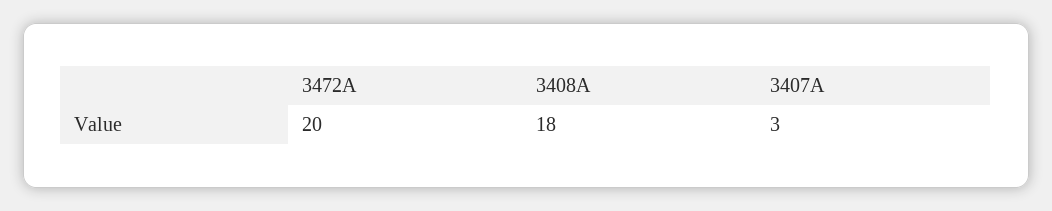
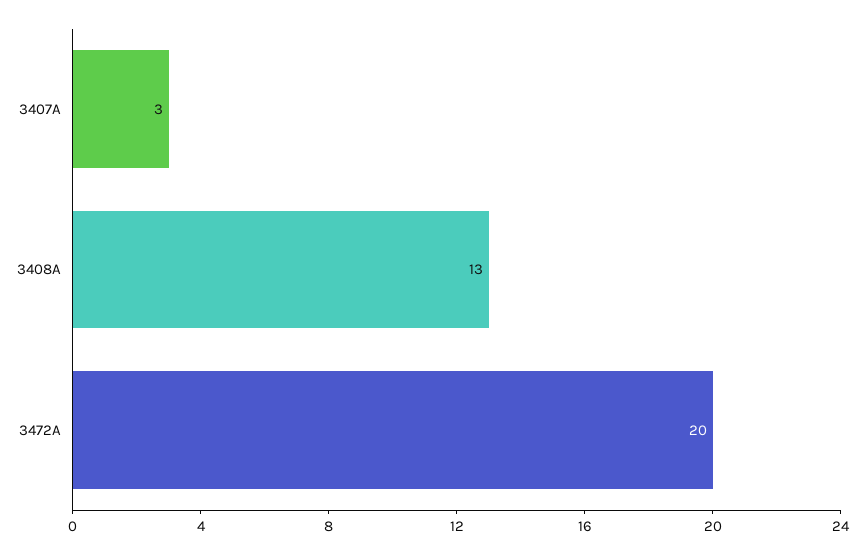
3408A: 18 -> 13

